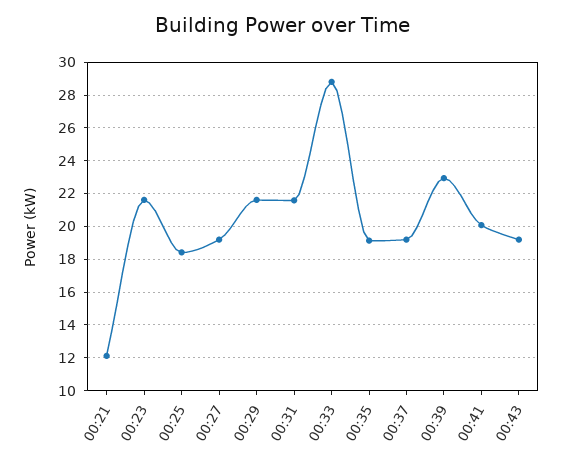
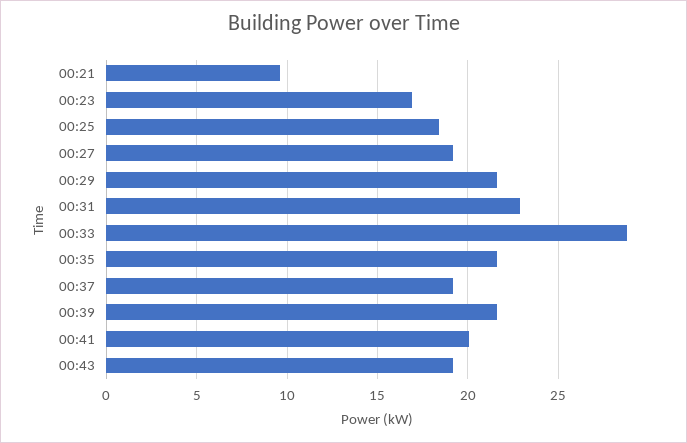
00:21: 12 -> 9.5
00:23: 21.5 -> 17
00:31: 21.5 -> 23
00:35: 19 -> 21.5
00:39: 23 -> 21.5

